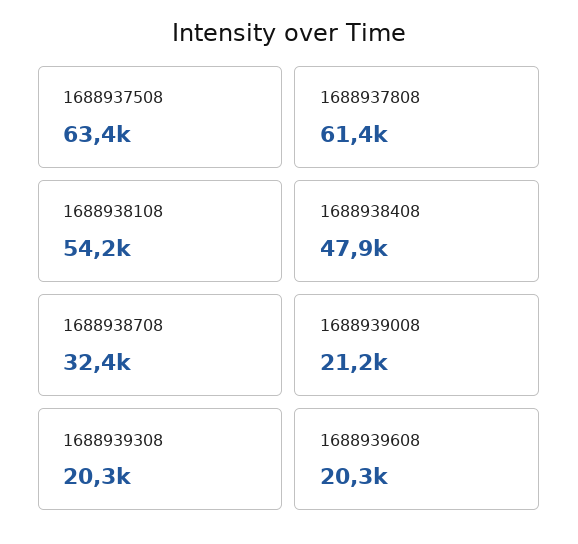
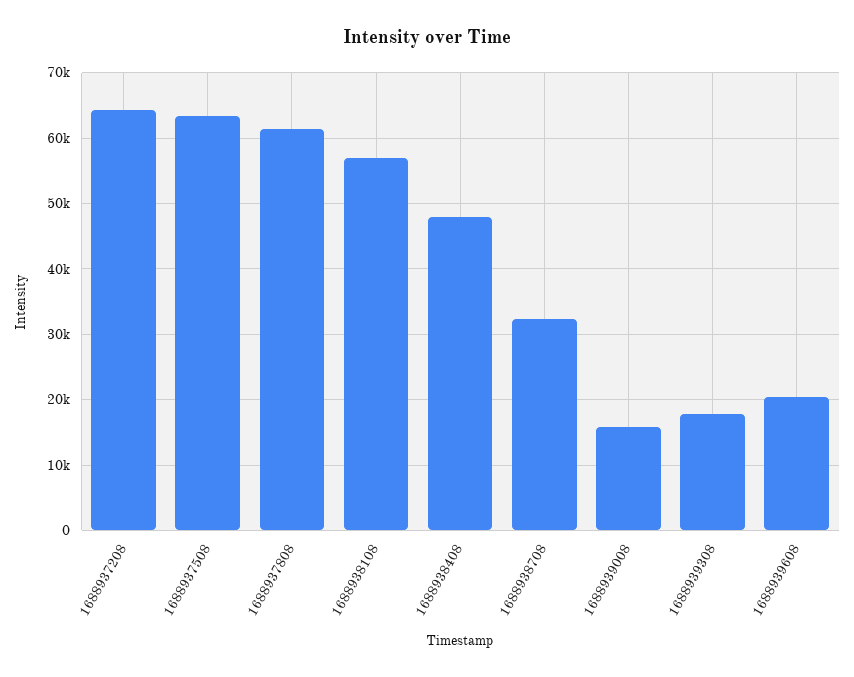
1688938108: 54200 -> 57000
1688939008: 21200 -> 16000
1688939308: 20300 -> 18000
1688937208: none -> 64000

